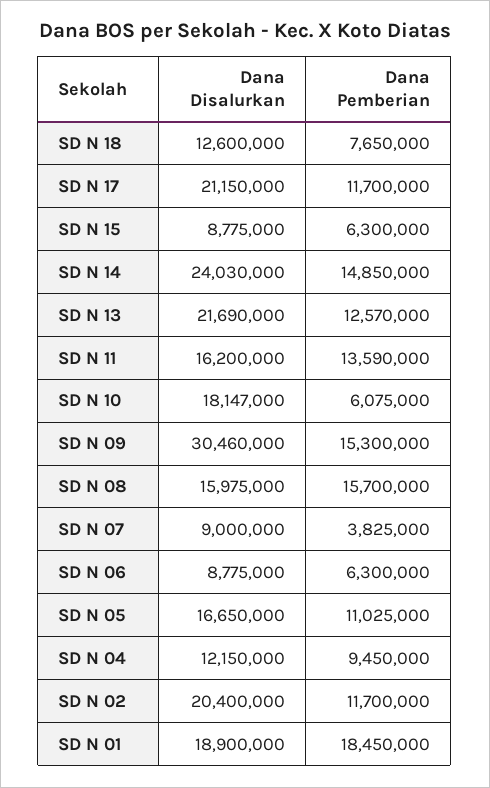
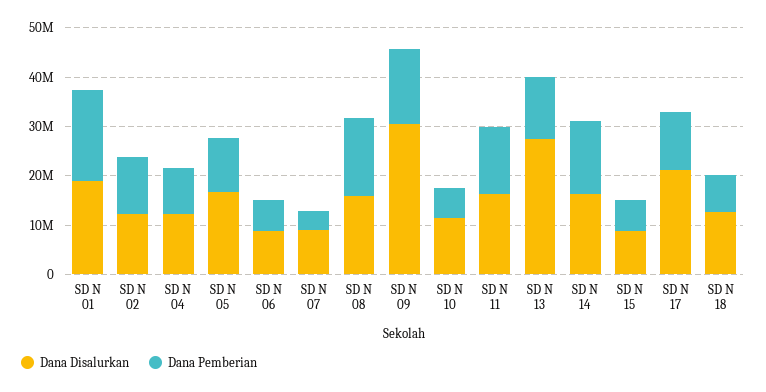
Dana Disalurkan, SD N 14: 24030000 -> 16000000
Dana Disalurkan, SD N 13: 21690000 -> 28000000
Dana Disalurkan, SD N 10: 18147000 -> 12000000
Dana Disalurkan, SD N 02: 20400000 -> 12000000

